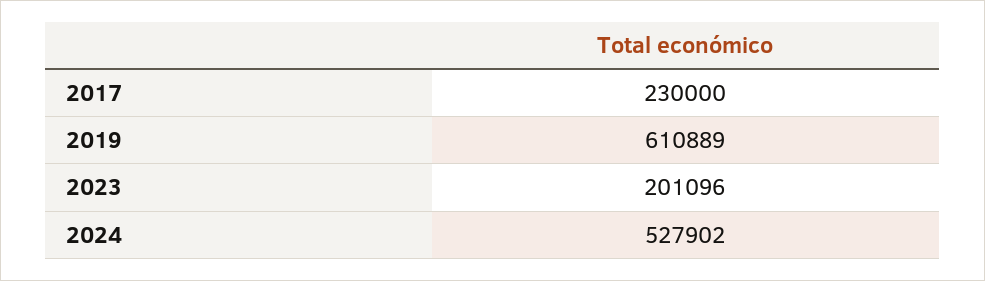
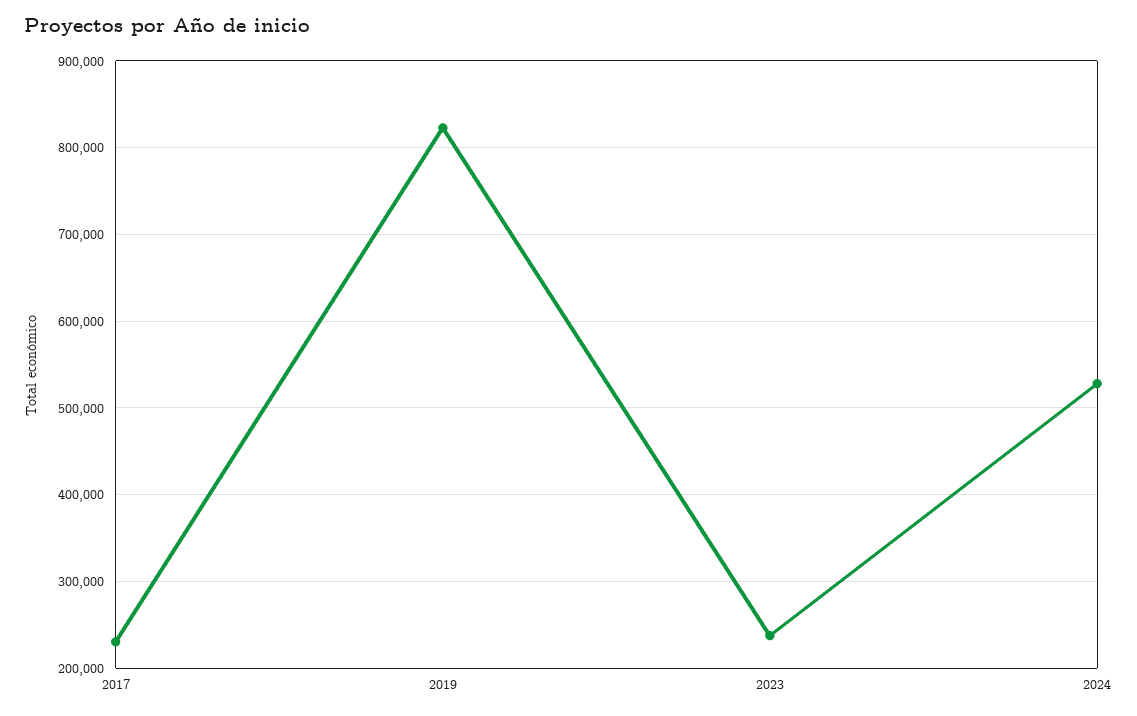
2019: 610889 -> 820000
2023: 201096 -> 240000

